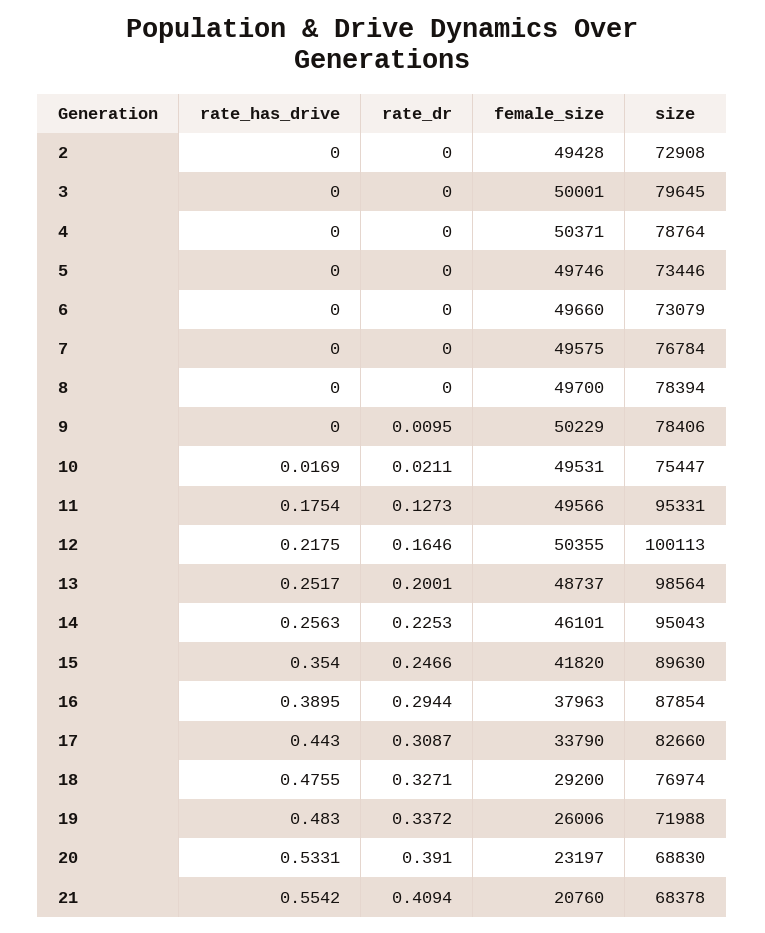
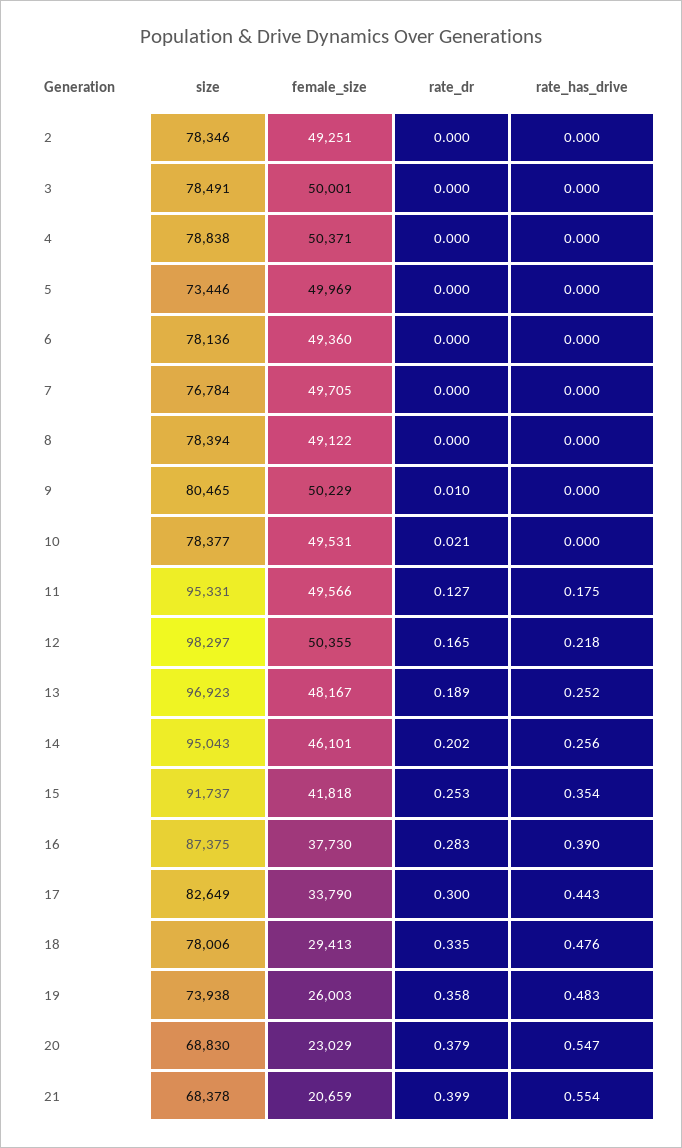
female_size, 2: 49428 -> 49251
size, 2: 72908 -> 78346
size, 3: 79645 -> 78491
size, 4: 78764 -> 78838
female_size, 5: 49746 -> 49969
female_size, 6: 49660 -> 49360
size, 6: 73079 -> 78136
female_size, 7: 49575 -> 49705
female_size, 8: 49700 -> 49122
size, 9: 78406 -> 80465
rate_has_drive, 10: 0.0169 -> 0
size, 10: 75447 -> 78377
size, 12: 100113 -> 98297
rate_dr, 13: 0.2001 -> 0.189
female_size, 13: 48737 -> 48167
size, 13: 98564 -> 96923
rate_dr, 14: 0.2253 -> 0.202
rate_dr, 15: 0.2466 -> 0.253
female_size, 15: 41820 -> 41818
size, 15: 89630 -> 91737
rate_dr, 16: 0.2944 -> 0.283
female_size, 16: 37963 -> 37730
size, 16: 87854 -> 87375
rate_dr, 17: 0.3087 -> 0.3
size, 17: 82660 -> 82649
rate_dr, 18: 0.3271 -> 0.335
female_size, 18: 29200 -> 29413
size, 18: 76974 -> 78006
rate_dr, 19: 0.3372 -> 0.358
female_size, 19: 26006 -> 26003
size, 19: 71988 -> 73938
rate_has_drive, 20: 0.5331 -> 0.547
rate_dr, 20: 0.391 -> 0.379
female_size, 20: 23197 -> 23029
rate_dr, 21: 0.4094 -> 0.399
female_size, 21: 20760 -> 20659

